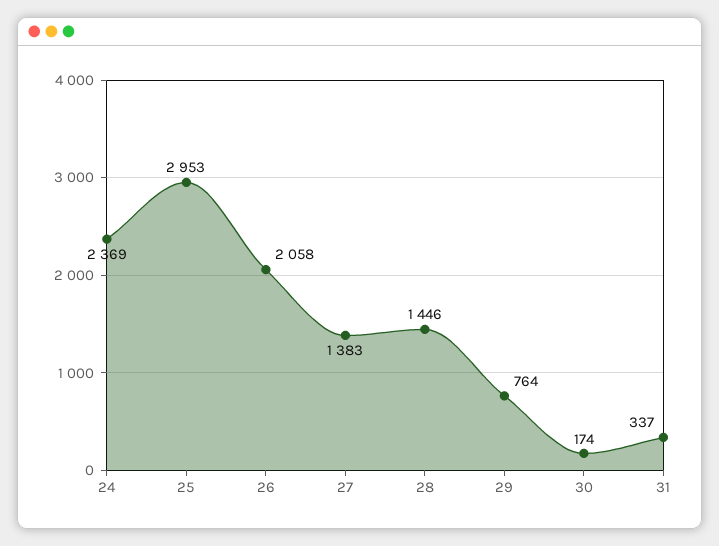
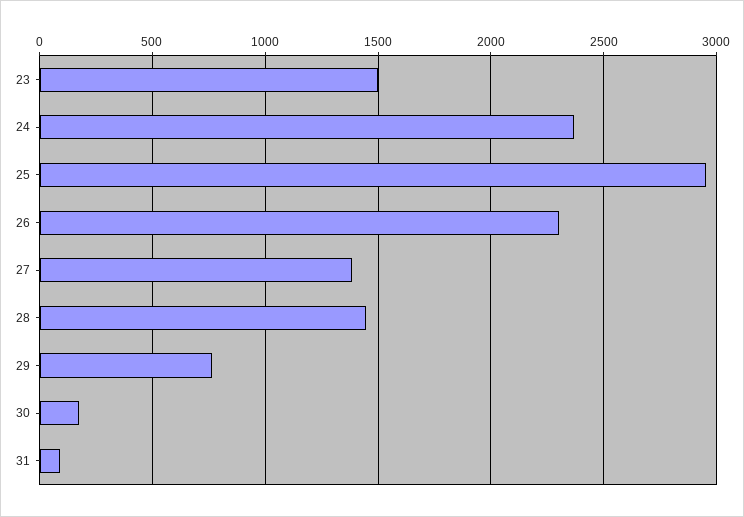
26: 2058 -> 2300
31: 337 -> 100
23: none -> 1500

